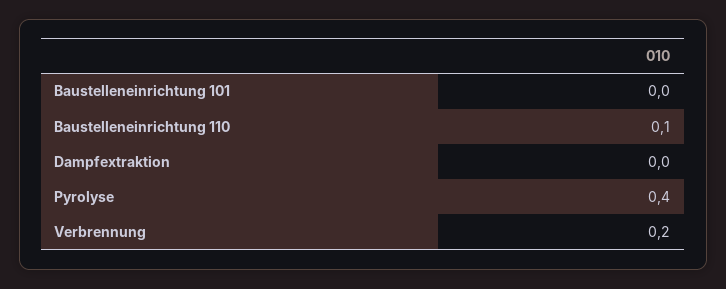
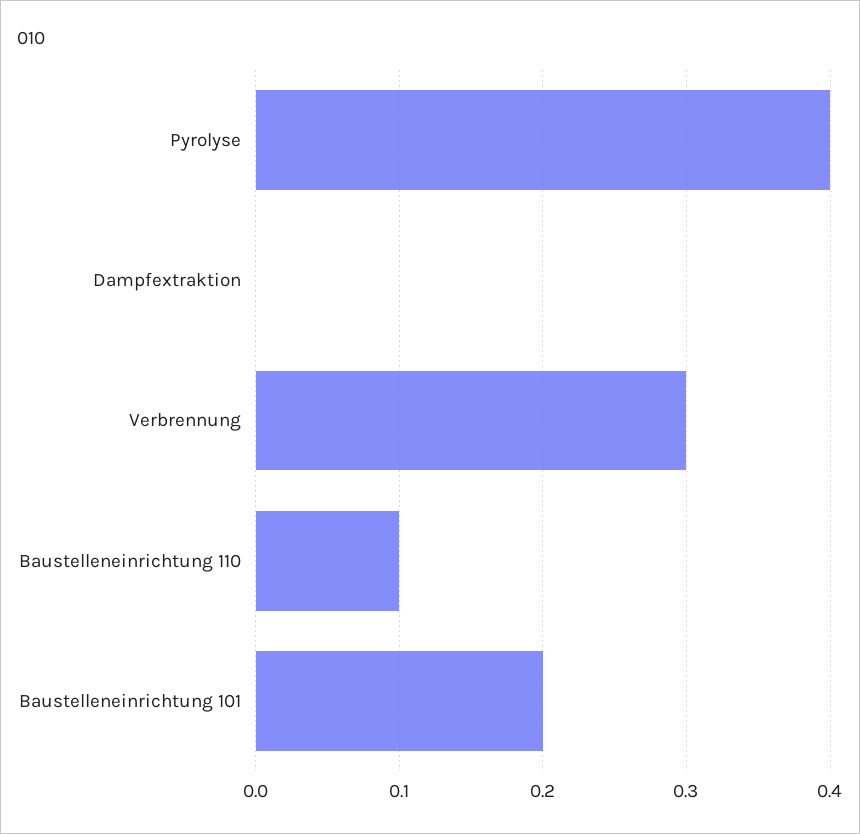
Baustelleneinrichtung 101: 0 -> 0.2
Verbrennung: 0.2 -> 0.3

